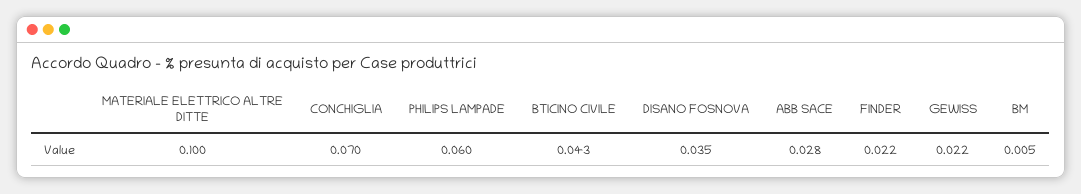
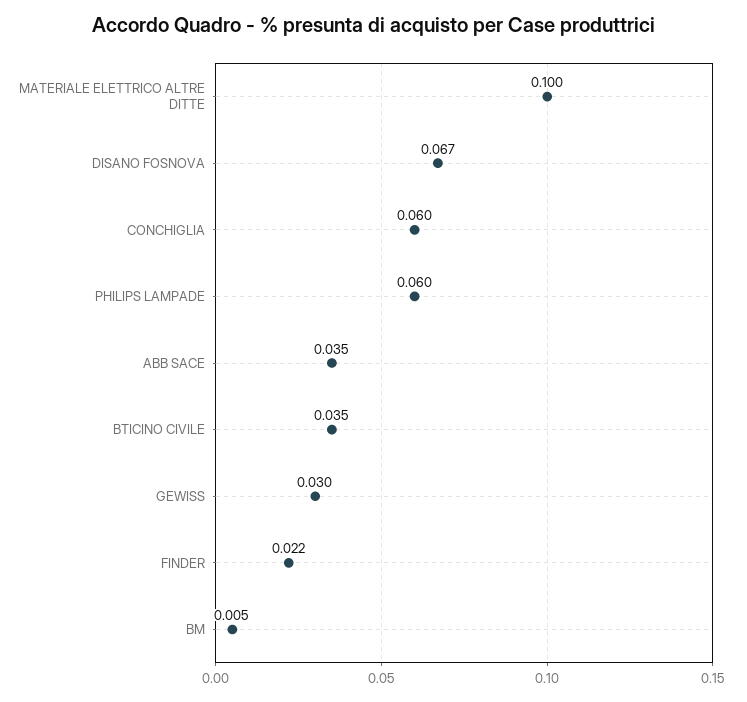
CONCHIGLIA: 0.07 -> 0.06
BTICINO CIVILE: 0.043 -> 0.035
DISANO FOSNOVA: 0.035 -> 0.067
ABB SACE: 0.028 -> 0.035
GEWISS: 0.022 -> 0.03

